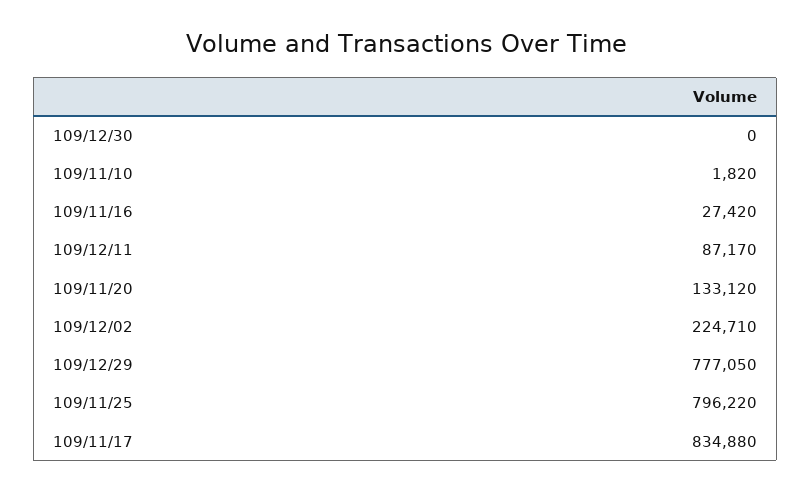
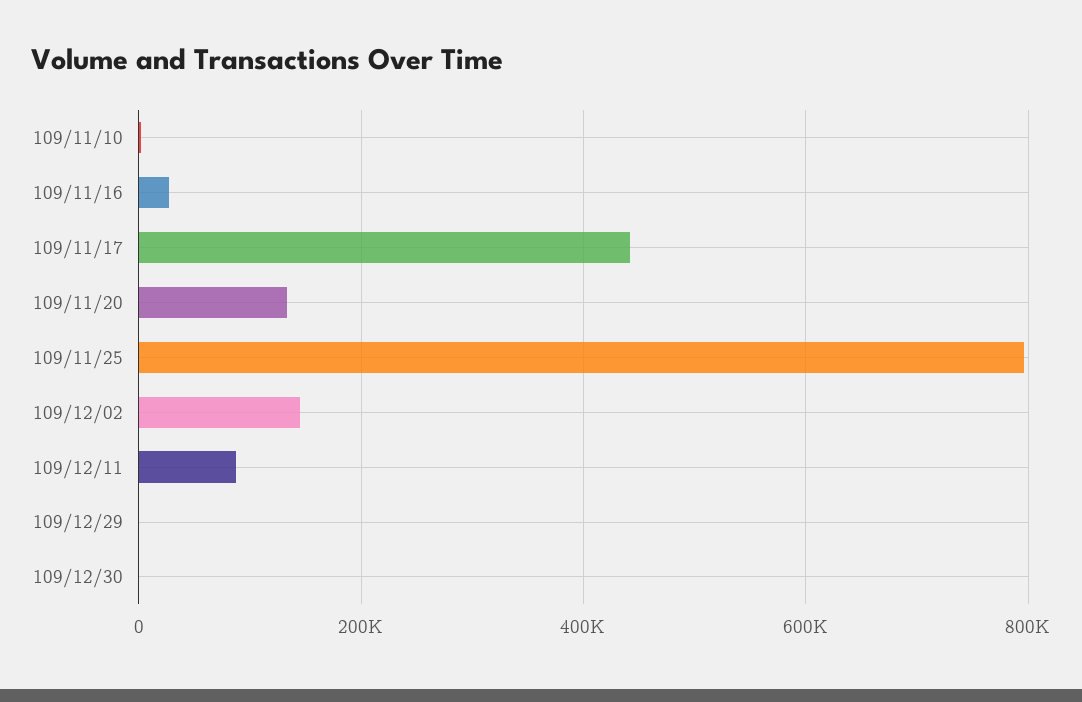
109/12/02: 224710 -> 140000
109/12/29: 777050 -> 0
109/11/17: 834880 -> 440000

